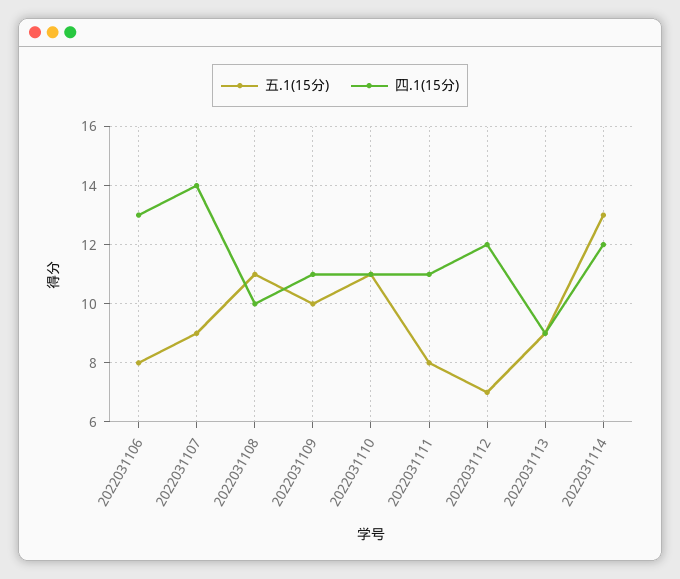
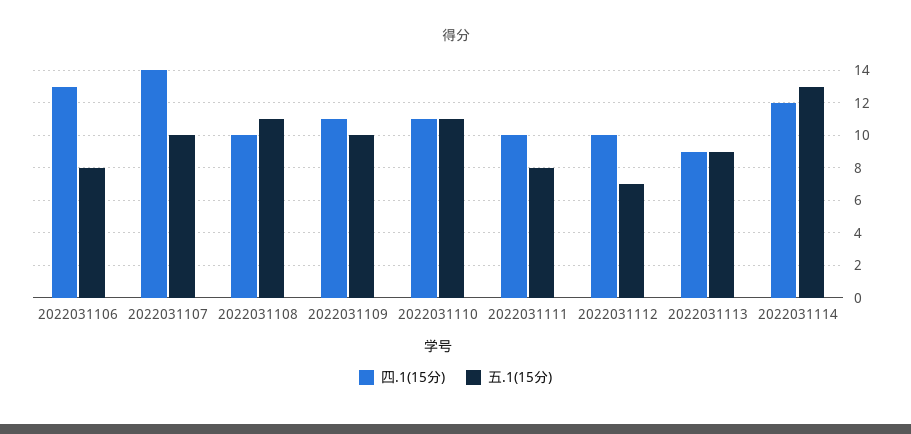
五.1(15分), 2022031107: 9 -> 10
四.1(15分), 2022031111: 11 -> 10
四.1(15分), 2022031112: 12 -> 10

